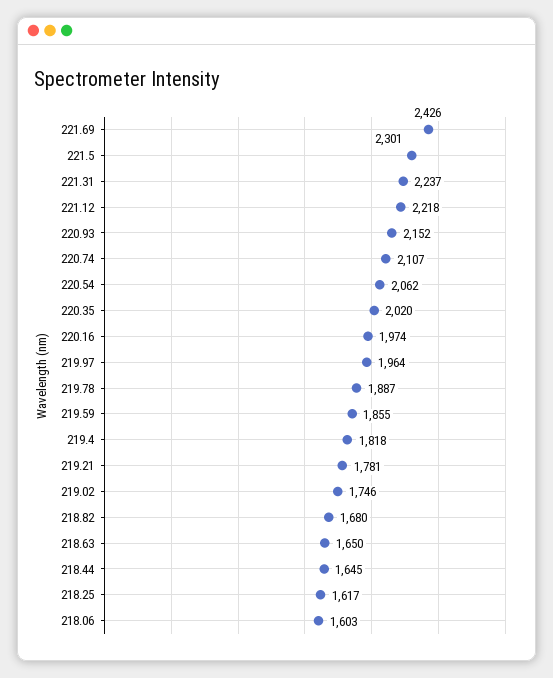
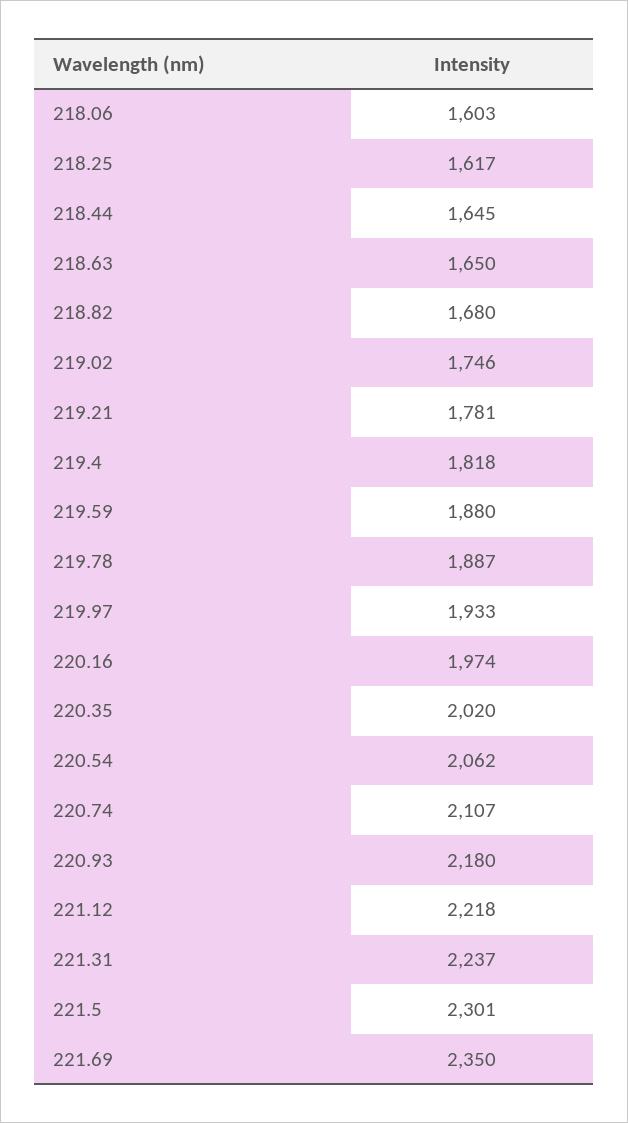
221.69: 2426 -> 2350
220.93: 2152 -> 2180
219.97: 1964 -> 1933
219.59: 1855 -> 1880

